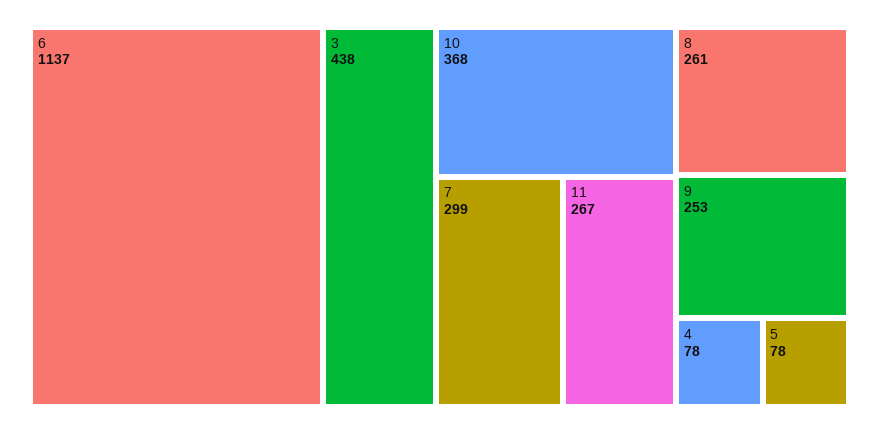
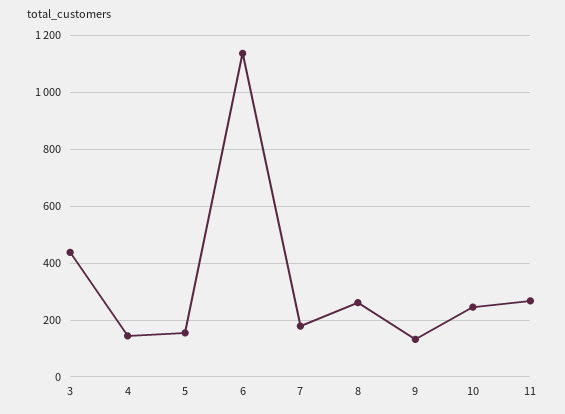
10: 368 -> 250
7: 299 -> 175
9: 253 -> 125
4: 78 -> 150
5: 78 -> 150

